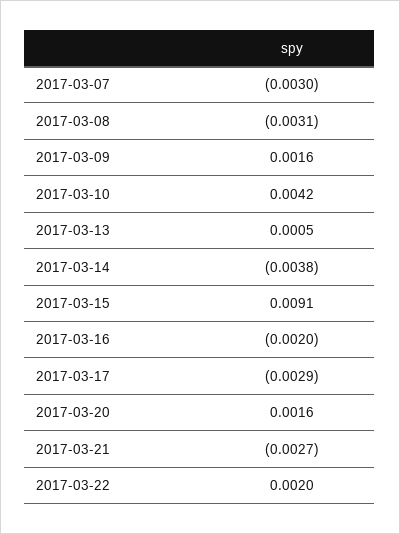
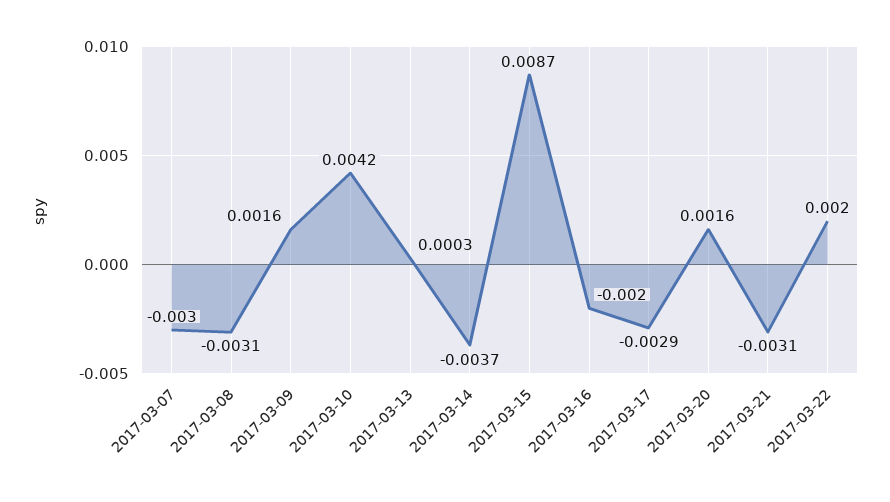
2017-03-13: 0.0005 -> 0.0003
2017-03-14: -0.0038 -> -0.0037
2017-03-15: 0.0091 -> 0.0087
2017-03-21: -0.0027 -> -0.0031

